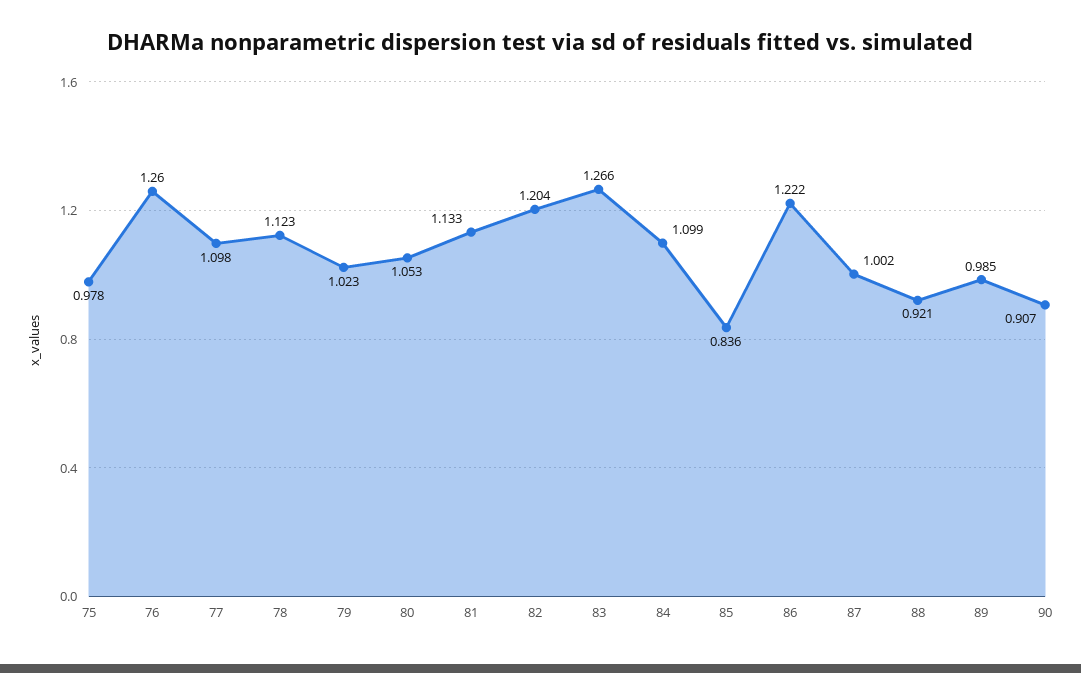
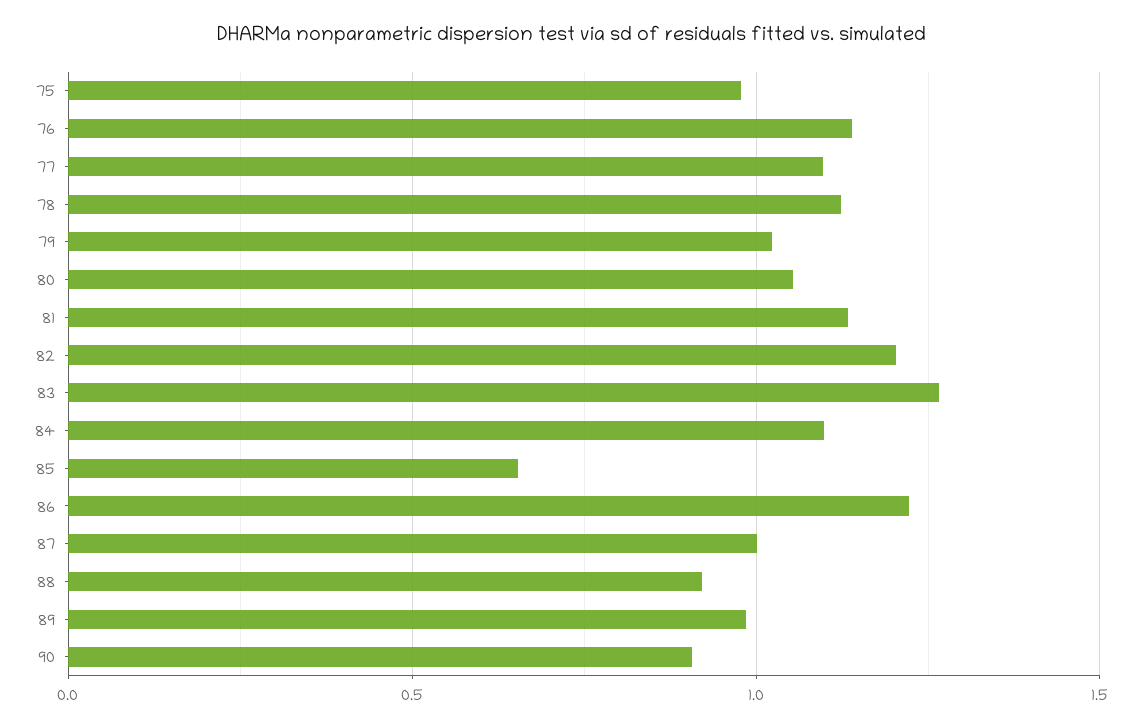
76: 1.26 -> 1.15
85: 0.836 -> 0.65

